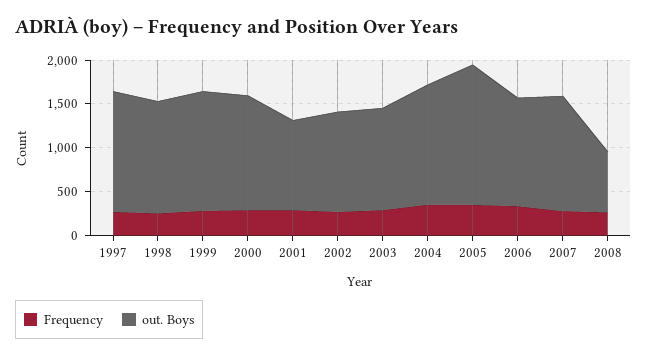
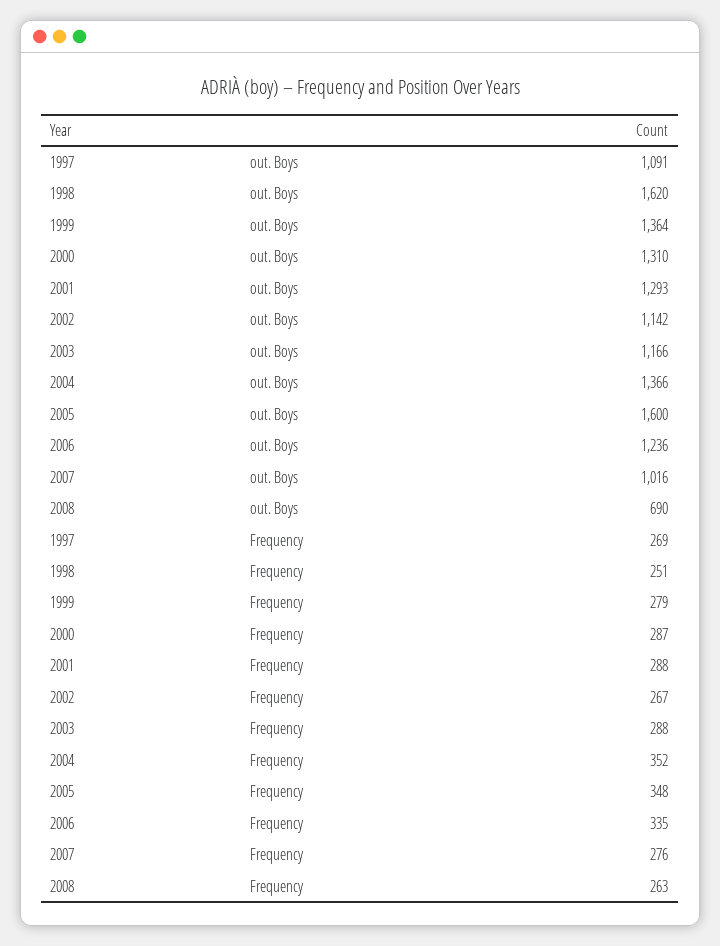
out. Boys, 1997: 1400 -> 1091
out. Boys, 1998: 1300 -> 1620
out. Boys, 2001: 1000 -> 1293
out. Boys, 2007: 1300 -> 1016

